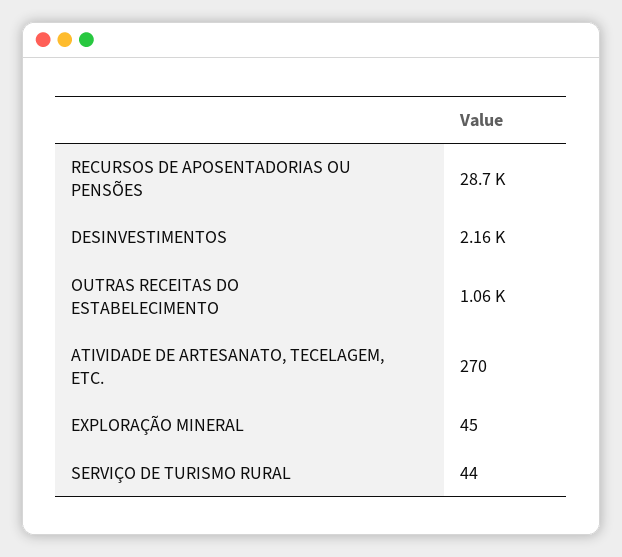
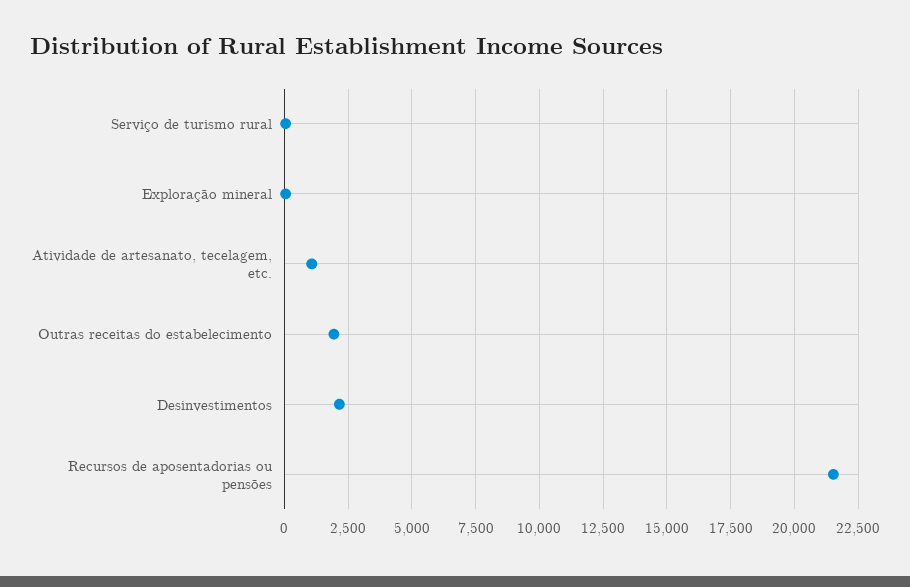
RECURSOS DE APOSENTADORIAS OU PENSÕES: 28700 -> 21500
OUTRAS RECEITAS DO ESTABELECIMENTO: 1060 -> 2000
ATIVIDADE DE ARTESANATO, TECELAGEM, ETC.: 270 -> 1000

